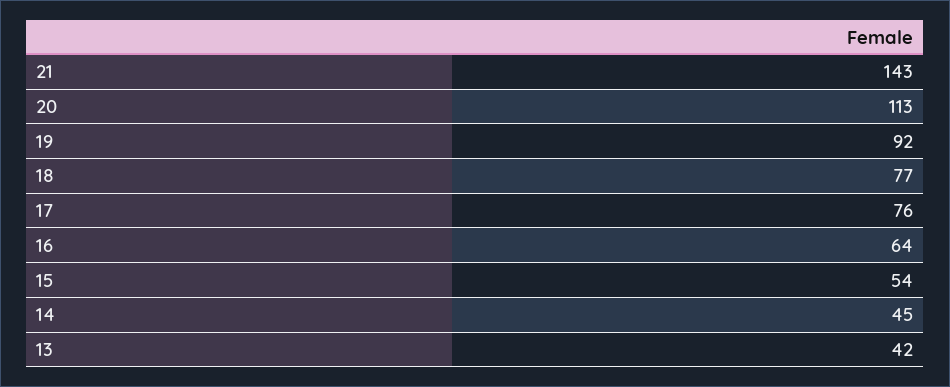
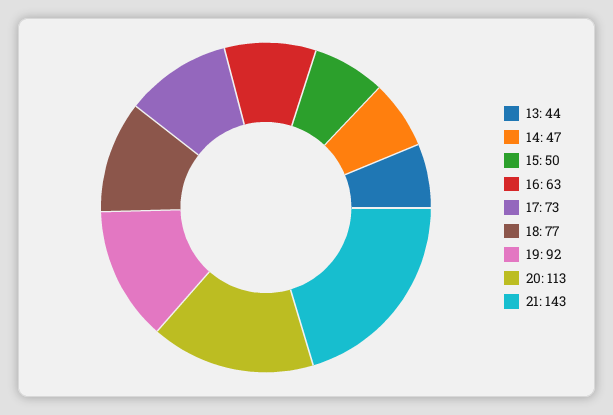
17: 76 -> 73
16: 64 -> 63
15: 54 -> 50
14: 45 -> 47
13: 42 -> 44

